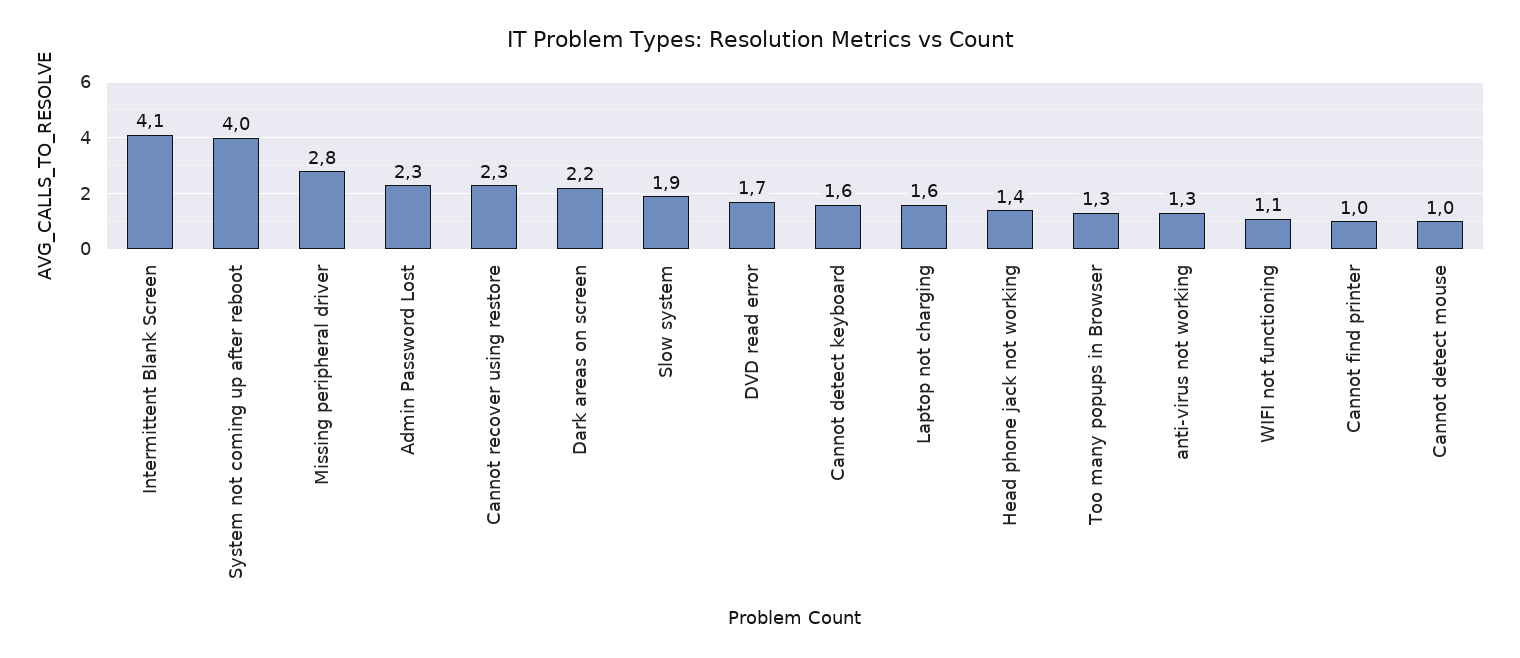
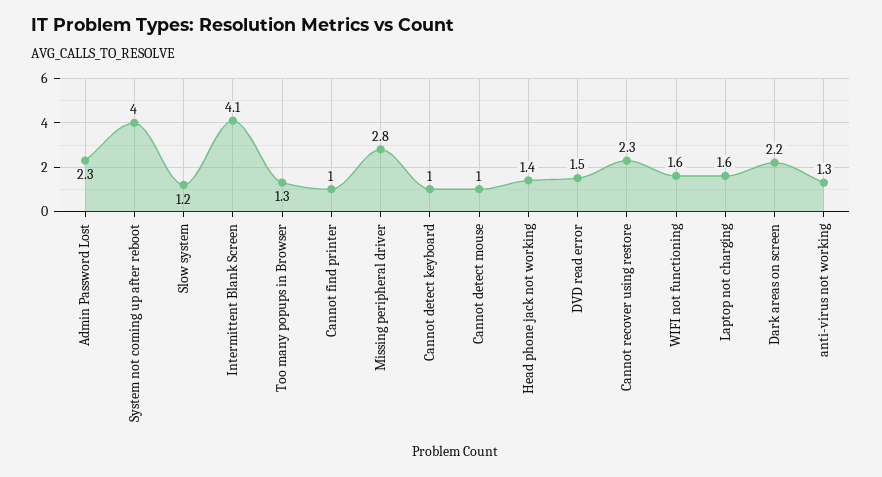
Slow system: 1.9 -> 1.2
DVD read error: 1.7 -> 1.5
Cannot detect keyboard: 1.6 -> 1
WIFI not functioning: 1.1 -> 1.6

